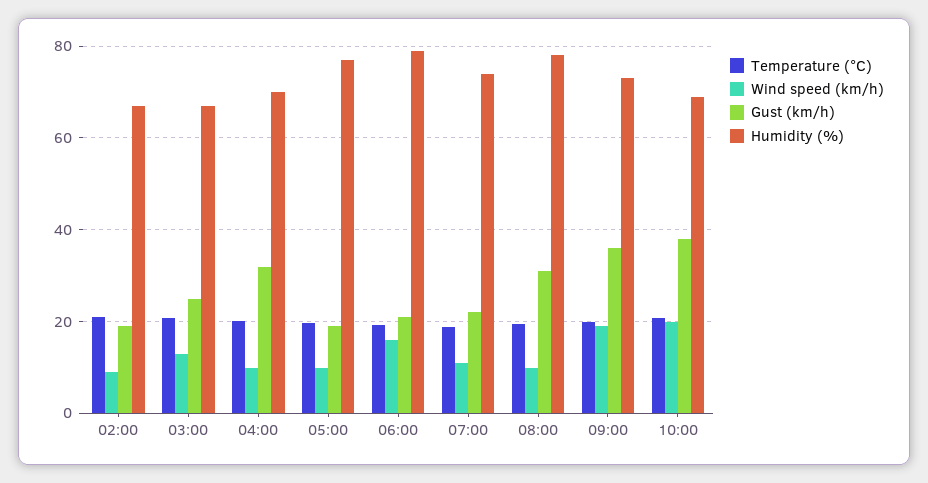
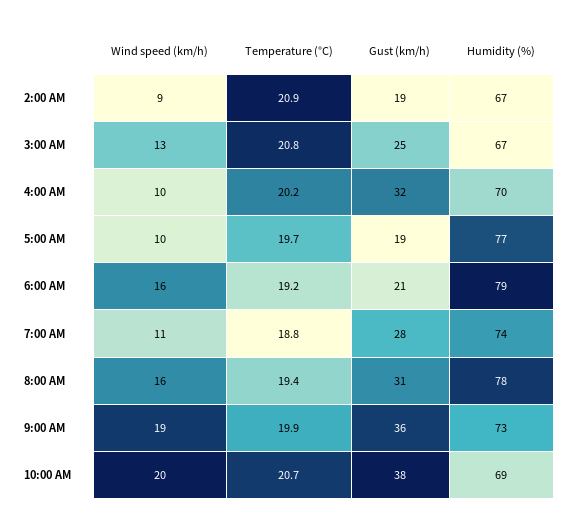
Gust (km/h), 07:00: 22 -> 28
Wind speed (km/h), 08:00: 10 -> 16

